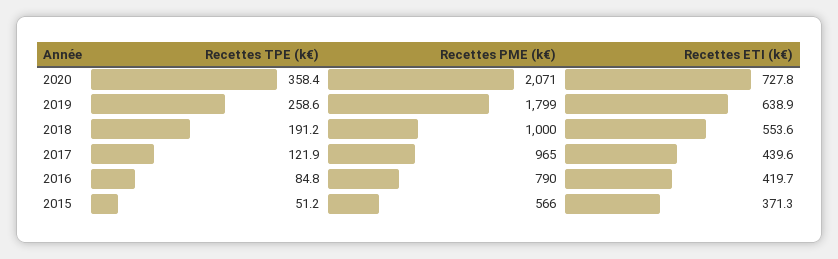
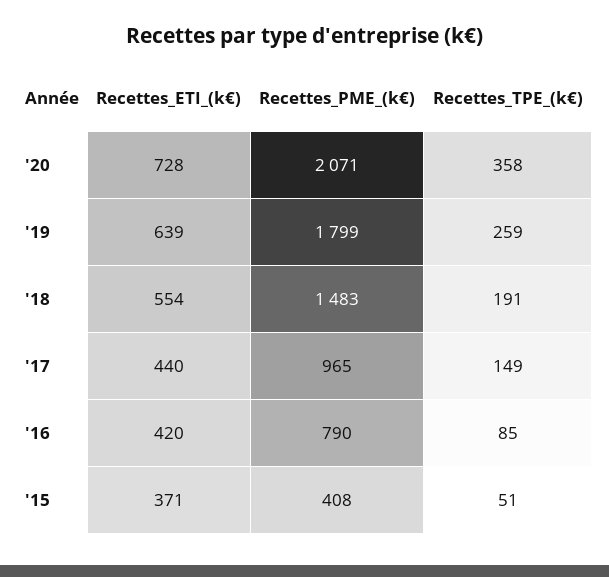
Recettes PME (k€), 2018: 1000 -> 1483
Recettes TPE (k€), 2017: 121.9 -> 149
Recettes PME (k€), 2015: 566 -> 408

